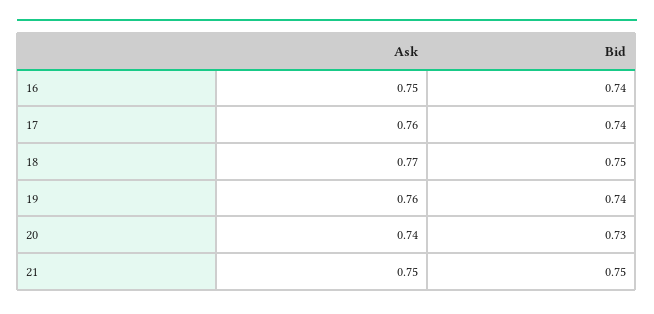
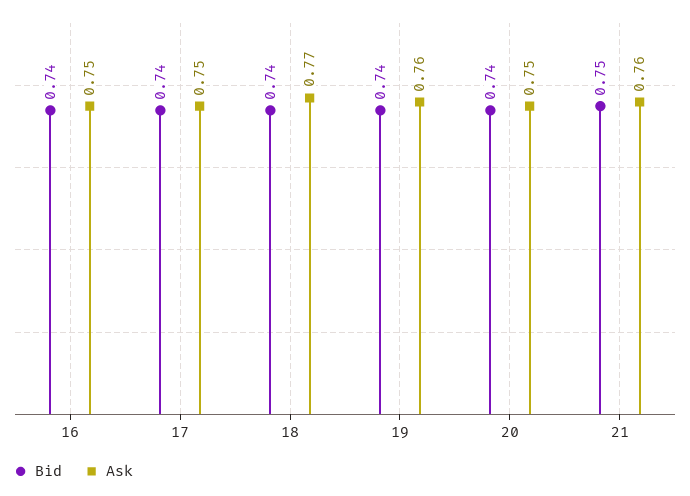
Ask, 17: 0.76 -> 0.75
Bid, 18: 0.75 -> 0.74
Ask, 20: 0.74 -> 0.75
Bid, 20: 0.73 -> 0.74
Ask, 21: 0.75 -> 0.76

